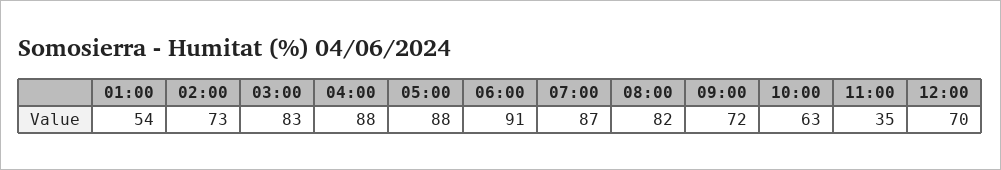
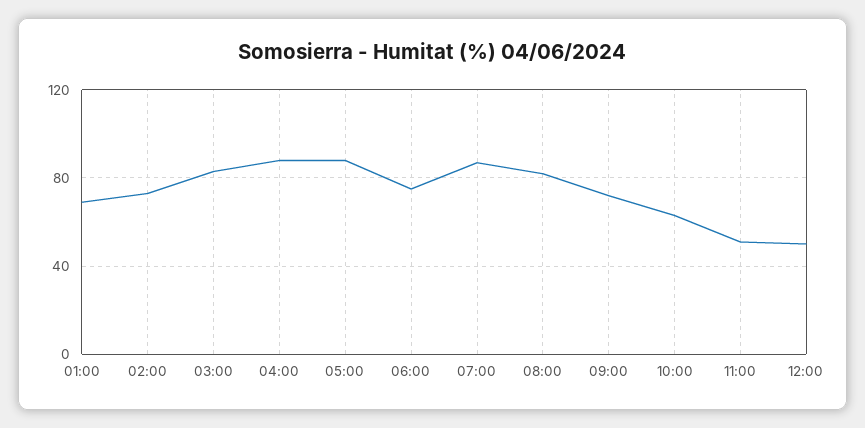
01:00: 54 -> 70
06:00: 91 -> 75
11:00: 35 -> 50
12:00: 70 -> 50

